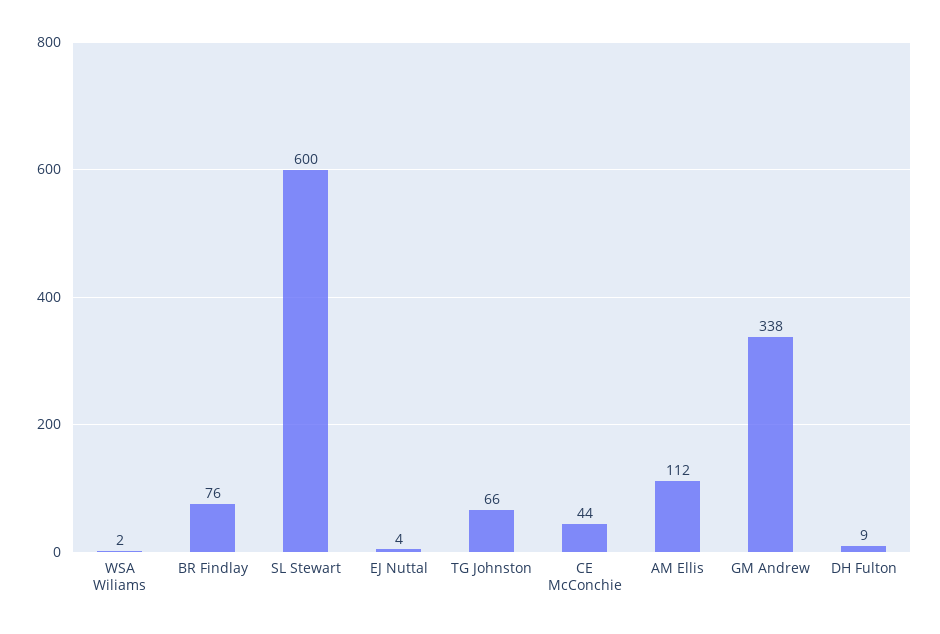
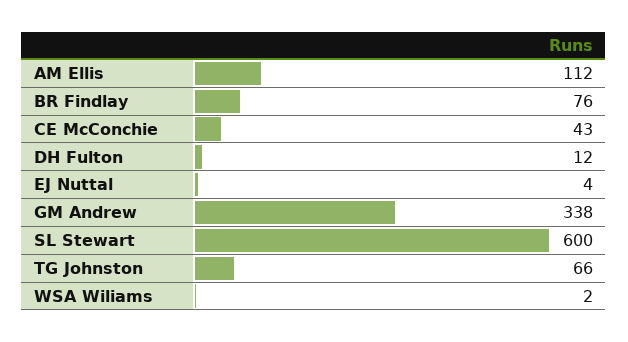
CE McConchie: 44 -> 43
DH Fulton: 9 -> 12

